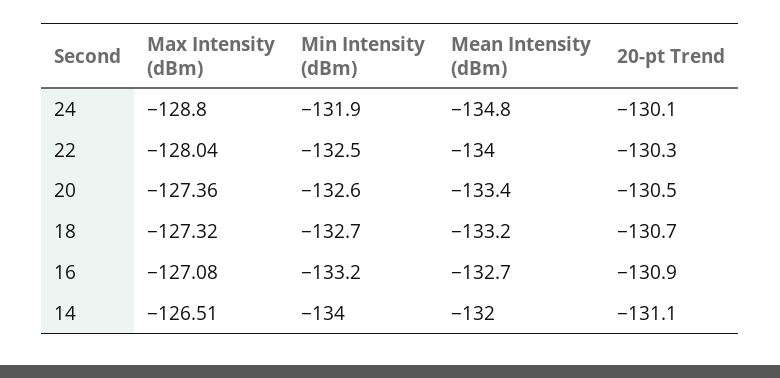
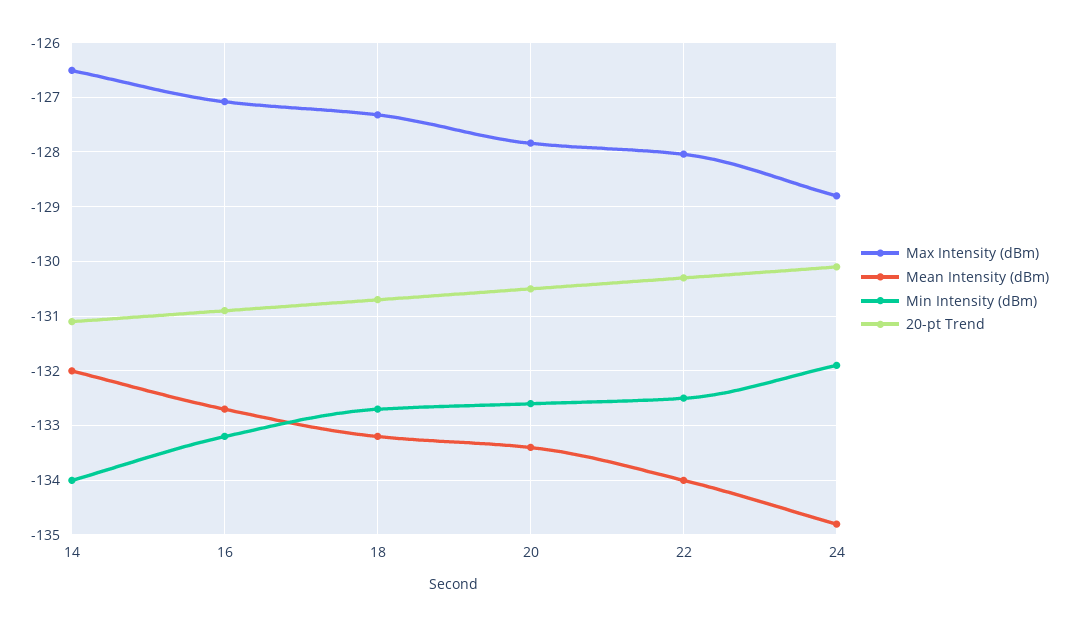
Max Intensity (dBm), 20: -127.36 -> -127.8

